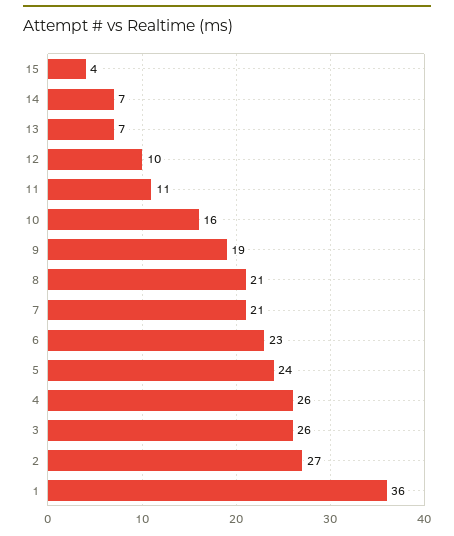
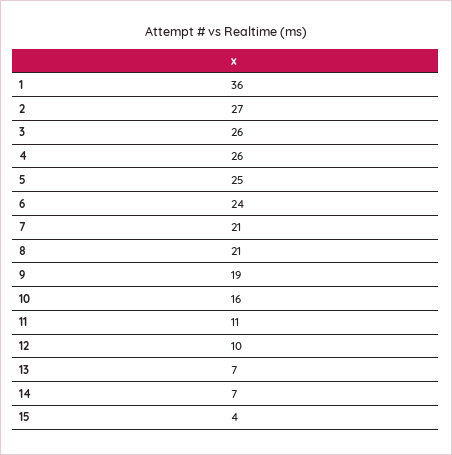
6: 23 -> 24
5: 24 -> 25

